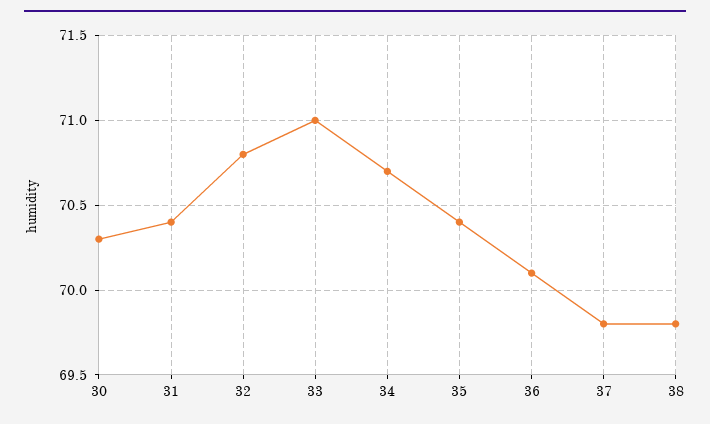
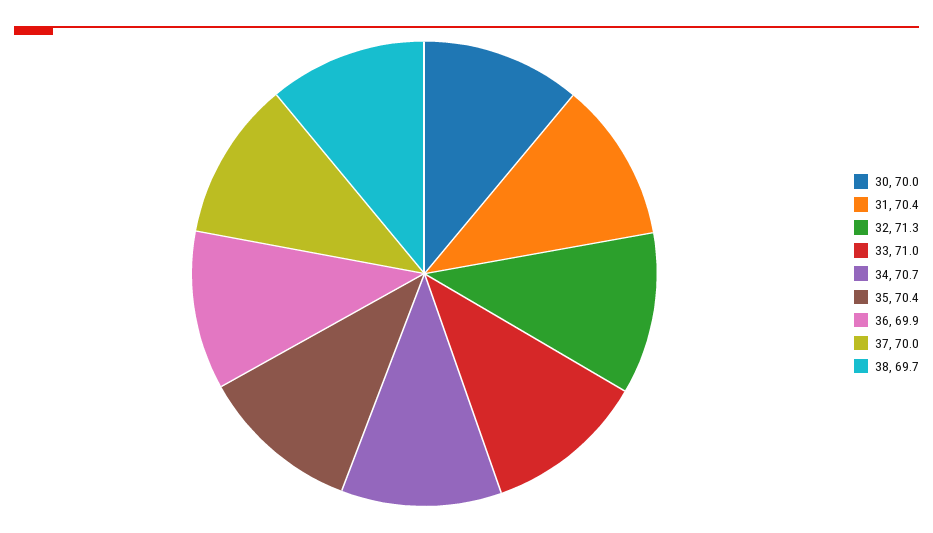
30: 70.3 -> 70
32: 70.8 -> 71.3
36: 70.1 -> 69.9
37: 69.8 -> 70
38: 69.8 -> 69.7

